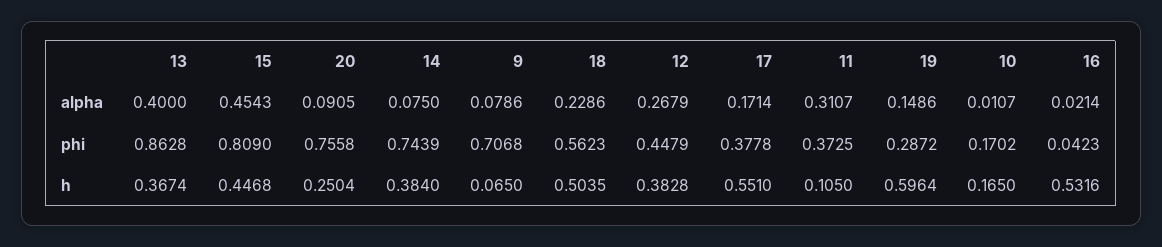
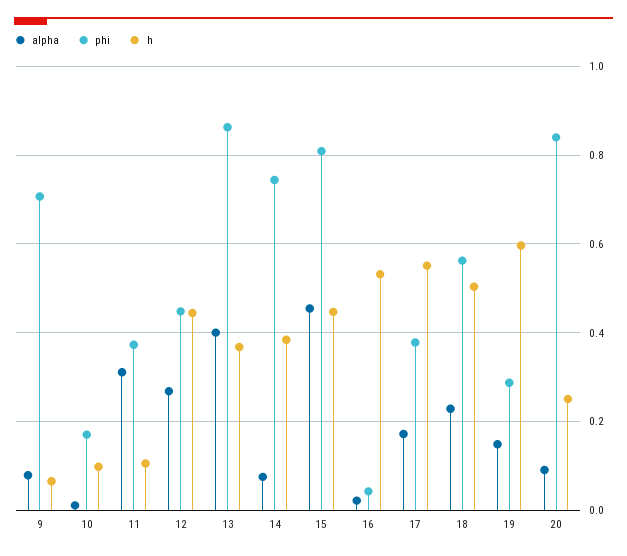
phi, 20: 0.7558 -> 0.84
h, 12: 0.3828 -> 0.44
h, 10: 0.165 -> 0.1

